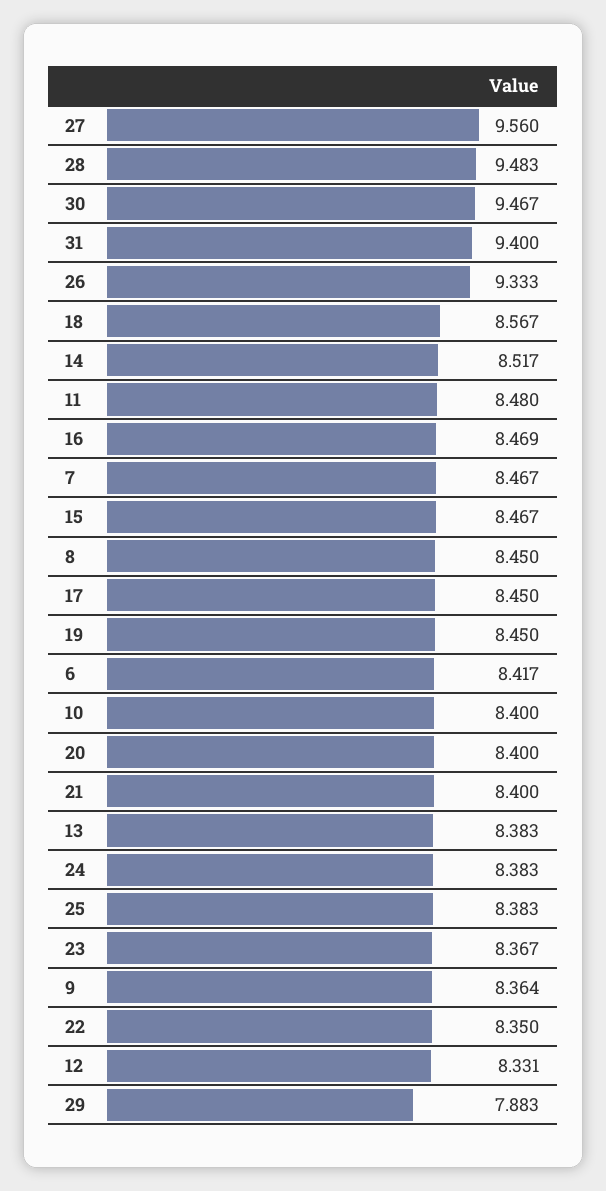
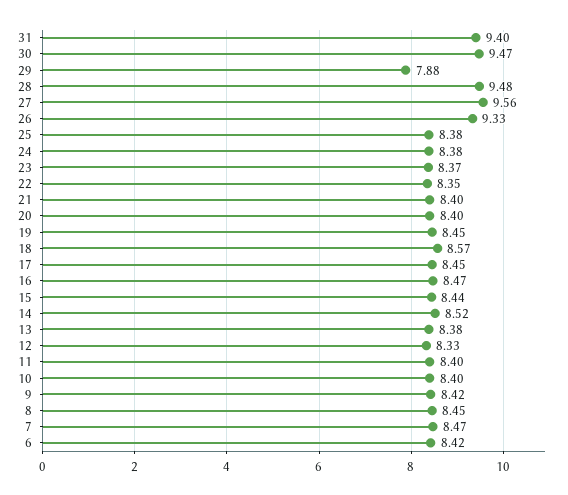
11: 8.48 -> 8.4
15: 8.467 -> 8.44
9: 8.364 -> 8.42

